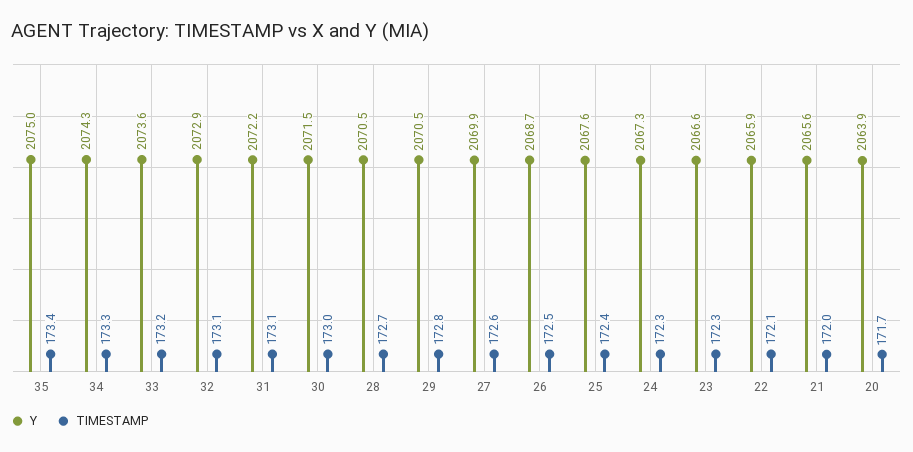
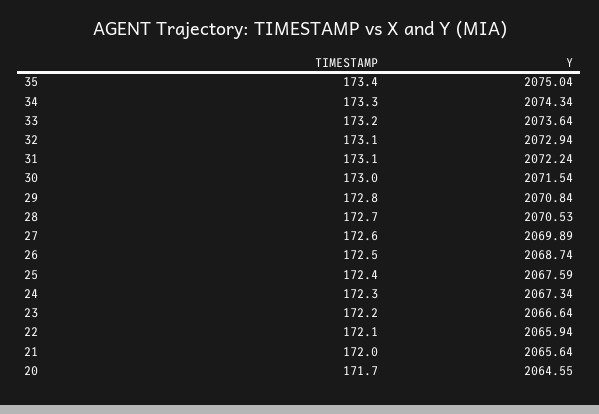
Y, 29: 2070.5 -> 2070.84
TIMESTAMP, 23: 172.3 -> 172.2
Y, 20: 2063.9 -> 2064.55

